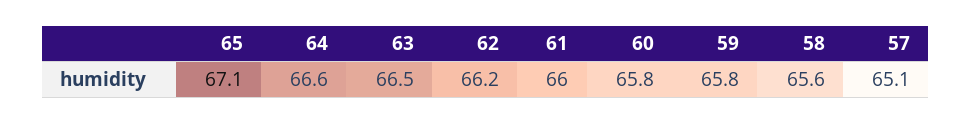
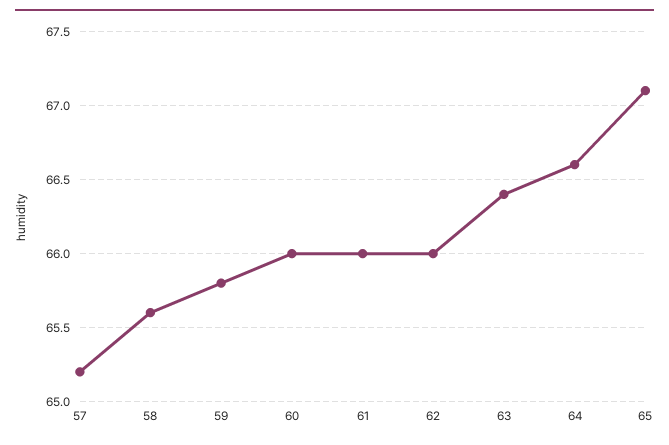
63: 66.5 -> 66.4
62: 66.2 -> 66
60: 65.8 -> 66
57: 65.1 -> 65.2

